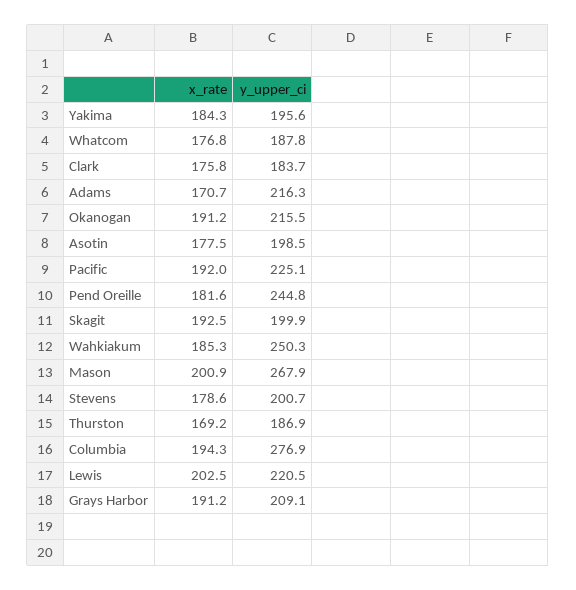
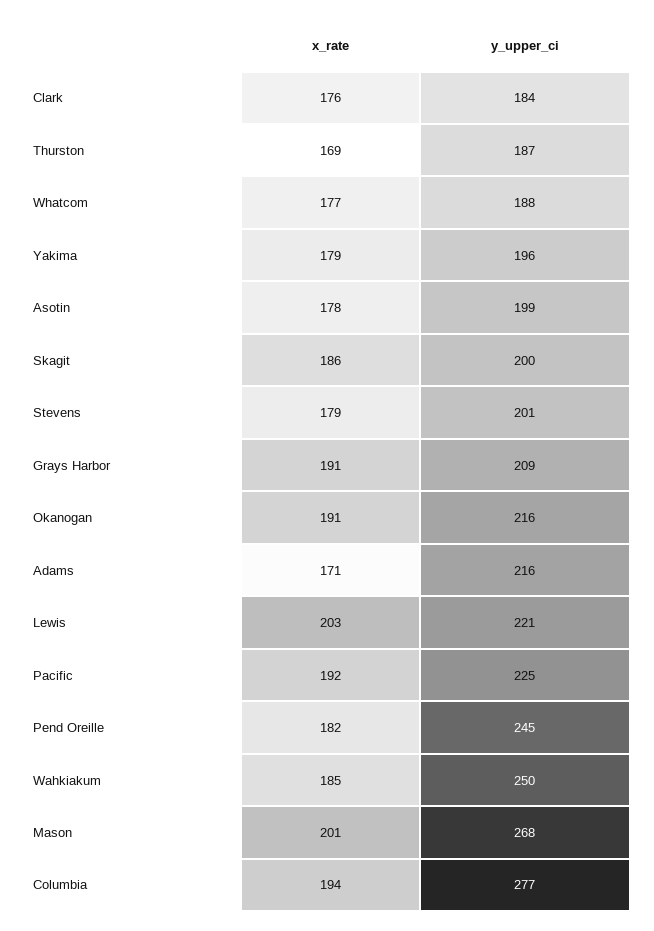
x_rate, Yakima: 184.3 -> 179
x_rate, Skagit: 192.5 -> 186

